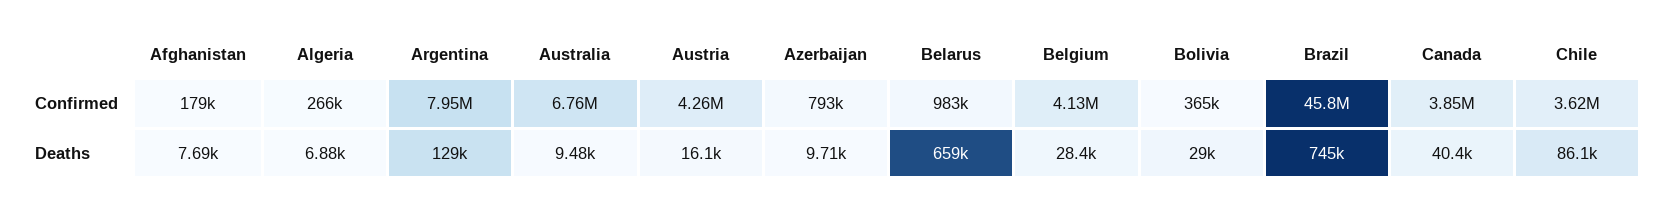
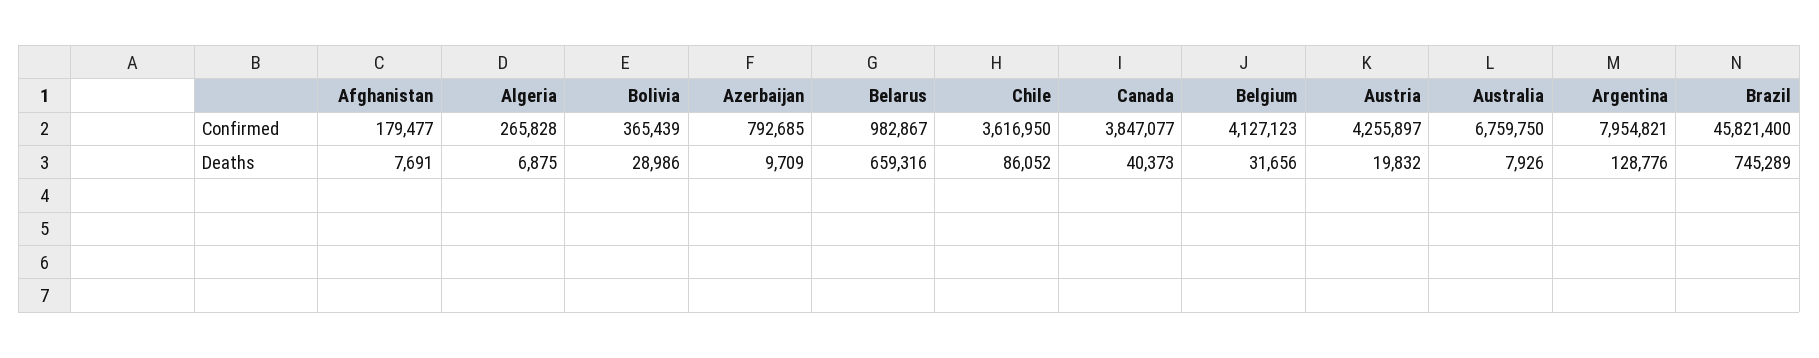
Australia, Deaths: 9480 -> 7926
Austria, Deaths: 16100 -> 19832
Belgium, Deaths: 28400 -> 31656

